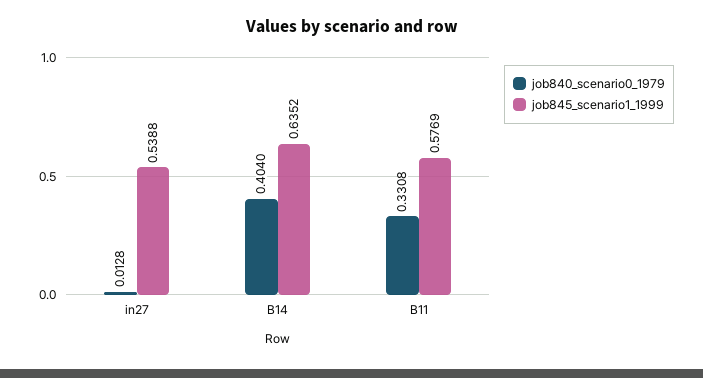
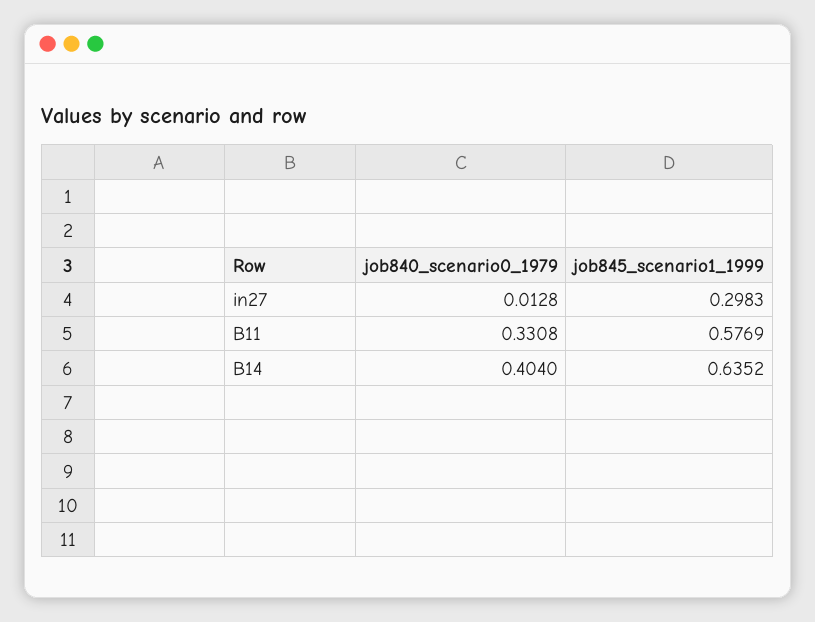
job845_scenario1_1999, in27: 0.5388 -> 0.2983

